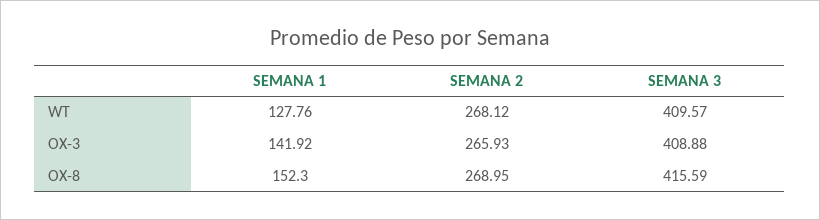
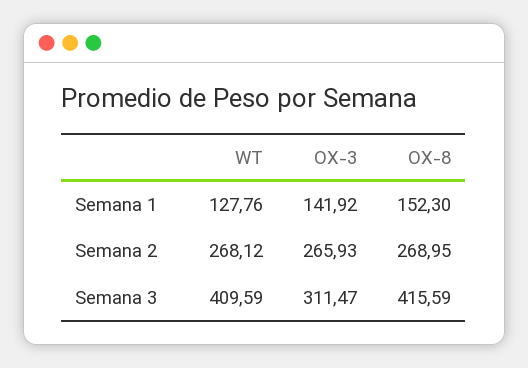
SEMANA 3, WT: 409.57 -> 409.59
SEMANA 3, OX-3: 408.88 -> 311.47

